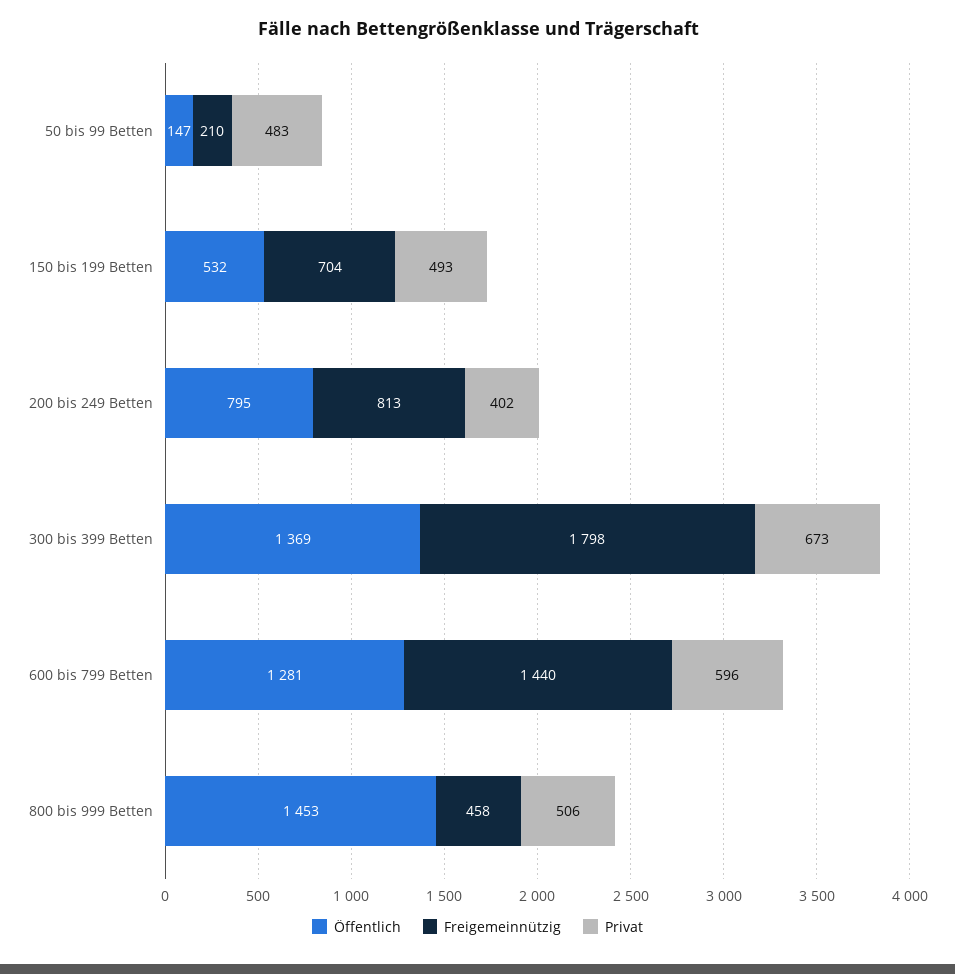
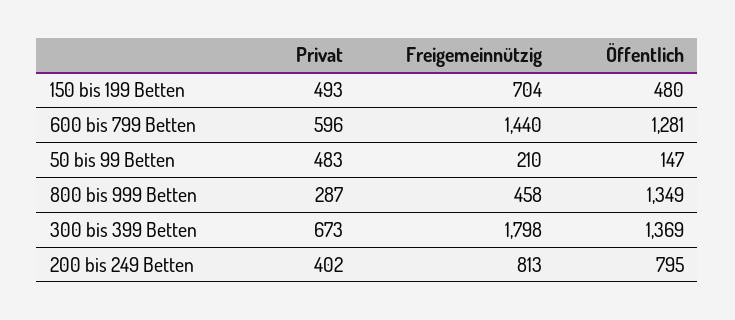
Öffentlich, 150 bis 199 Betten: 532 -> 480
Öffentlich, 800 bis 999 Betten: 1453 -> 1349
Privat, 800 bis 999 Betten: 506 -> 287

